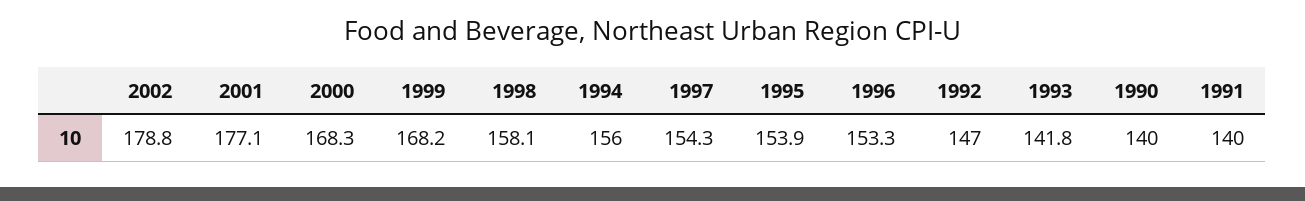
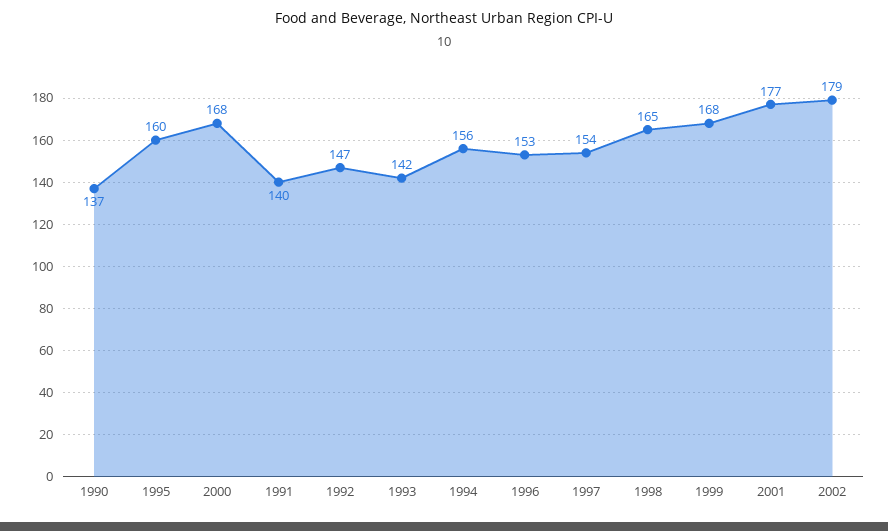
1998: 158.1 -> 165
1995: 153.9 -> 160
1990: 140 -> 137

